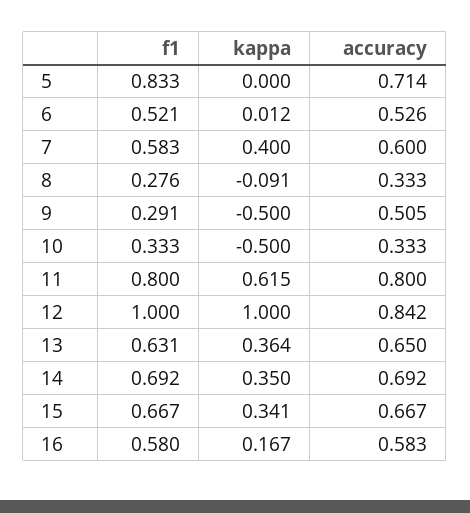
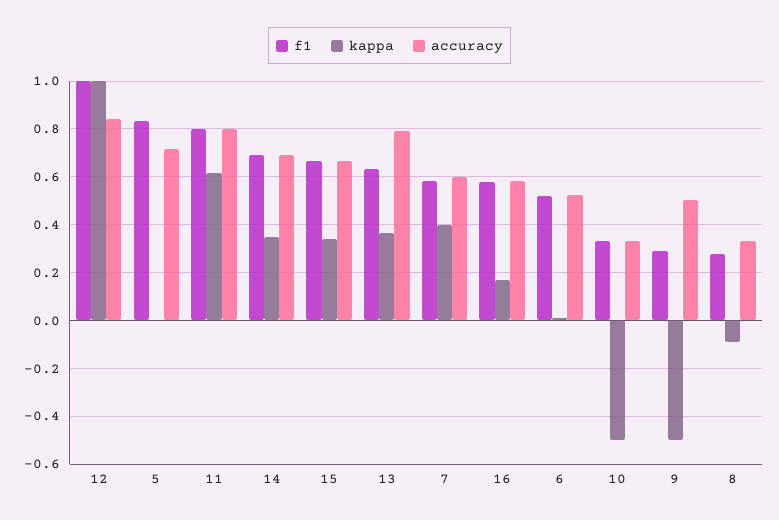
accuracy, 13: 0.65 -> 0.8

